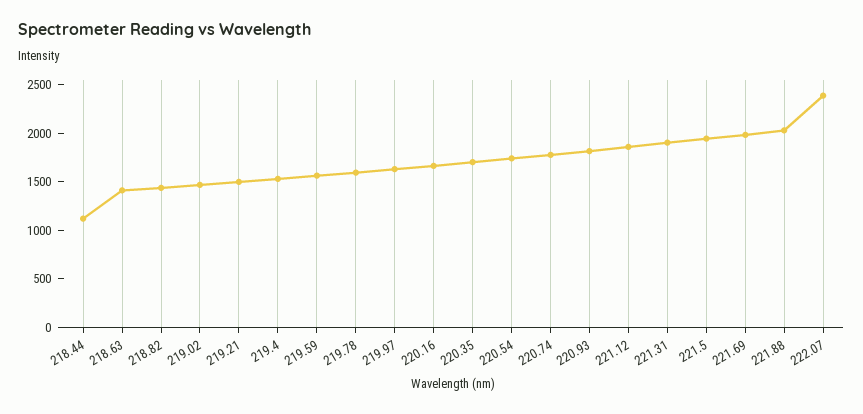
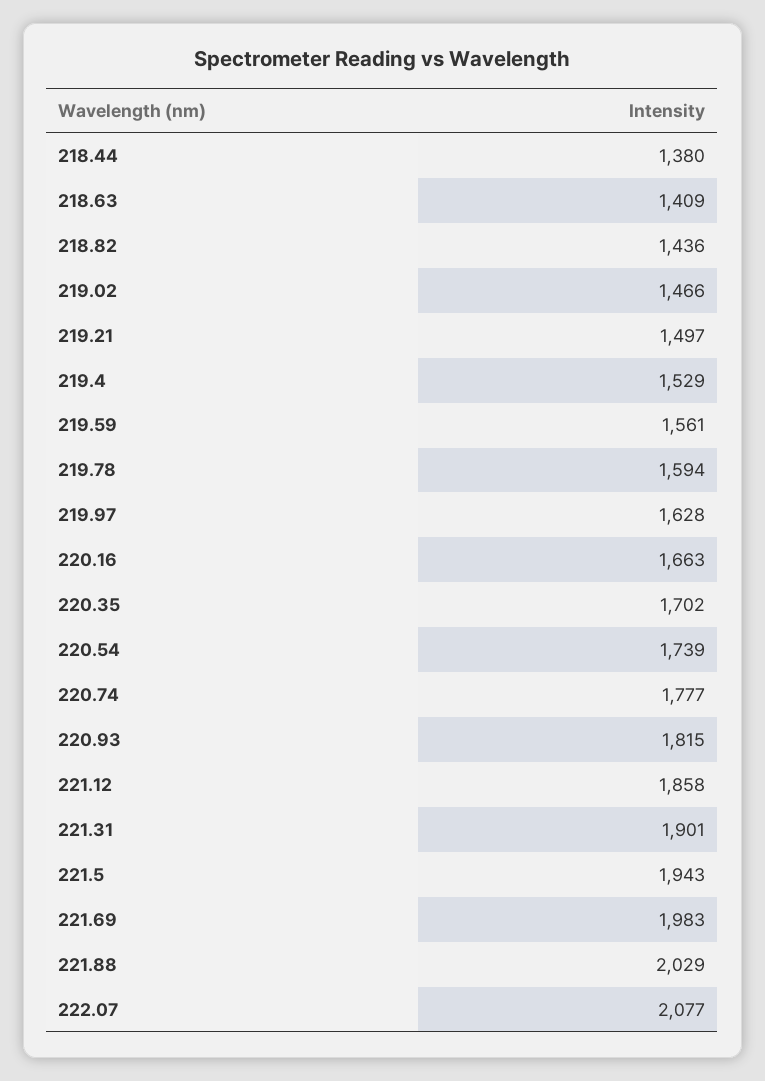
218.44: 1100 -> 1380
222.07: 2400 -> 2077

